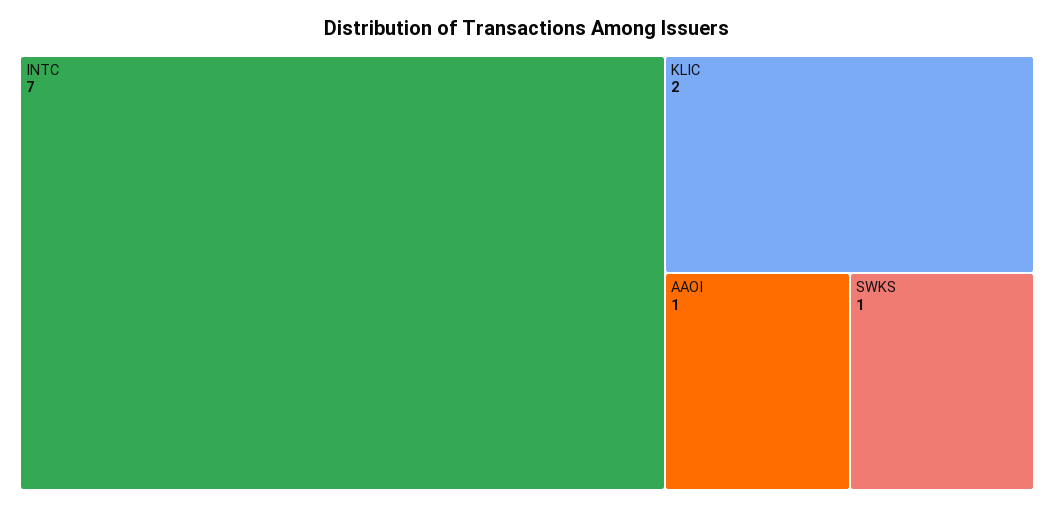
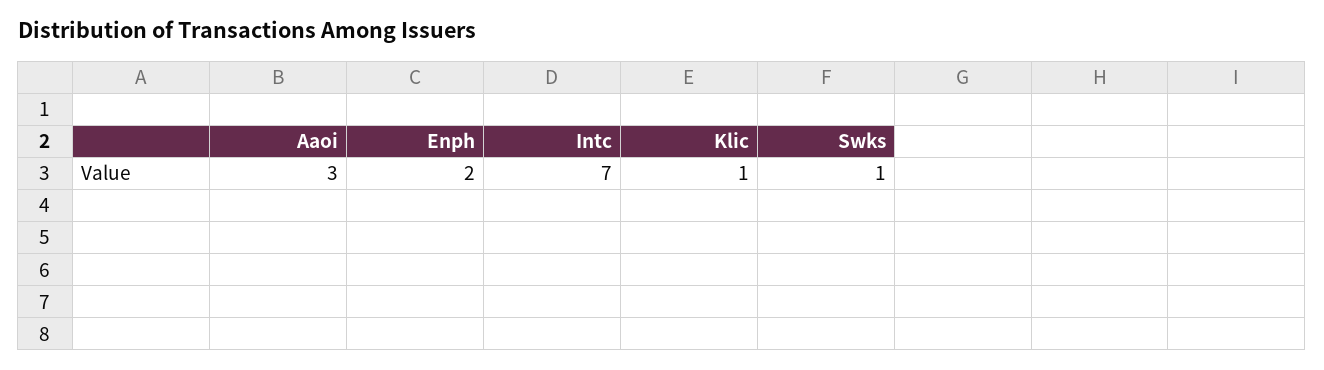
KLIC: 2 -> 1
AAOI: 1 -> 3
Enph: none -> 2

